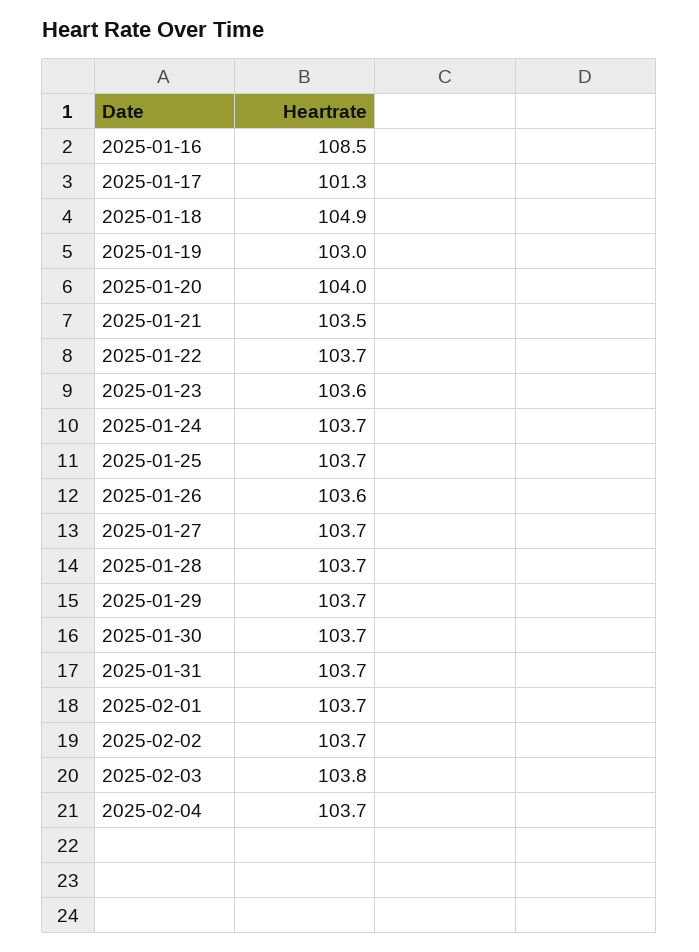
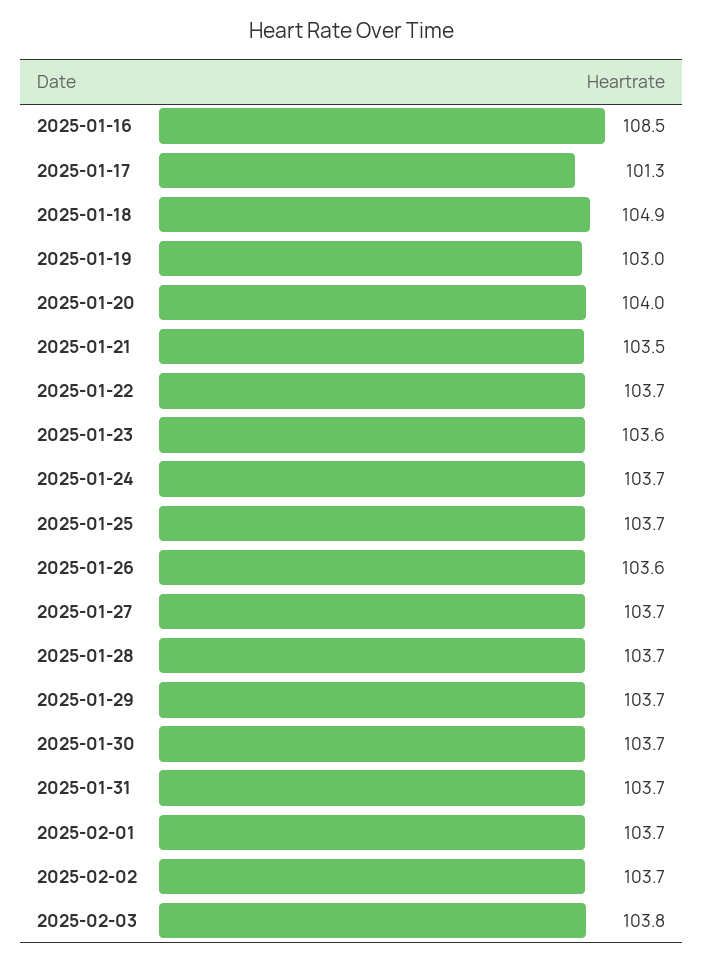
2025-02-04: 103.7 -> none

